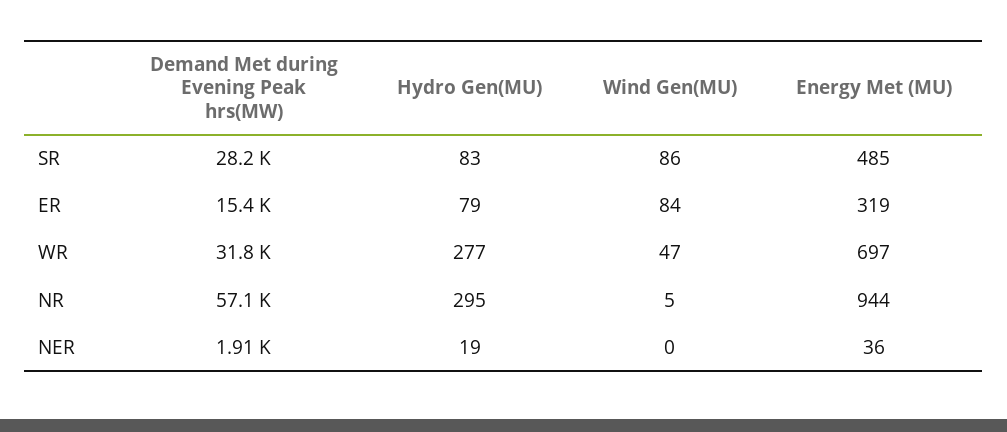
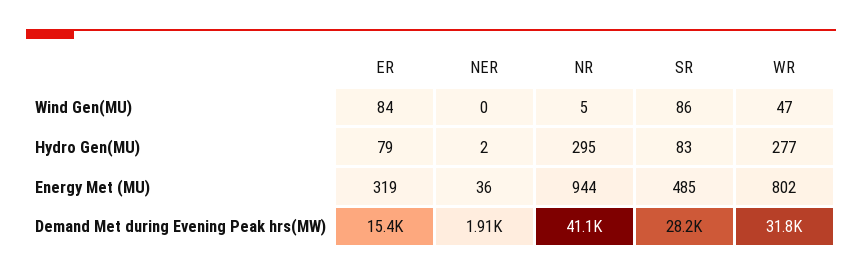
Energy Met (MU), WR: 697 -> 802
Demand Met during Evening Peak hrs(MW), NR: 57100 -> 41100
Hydro Gen(MU), NER: 19 -> 2

